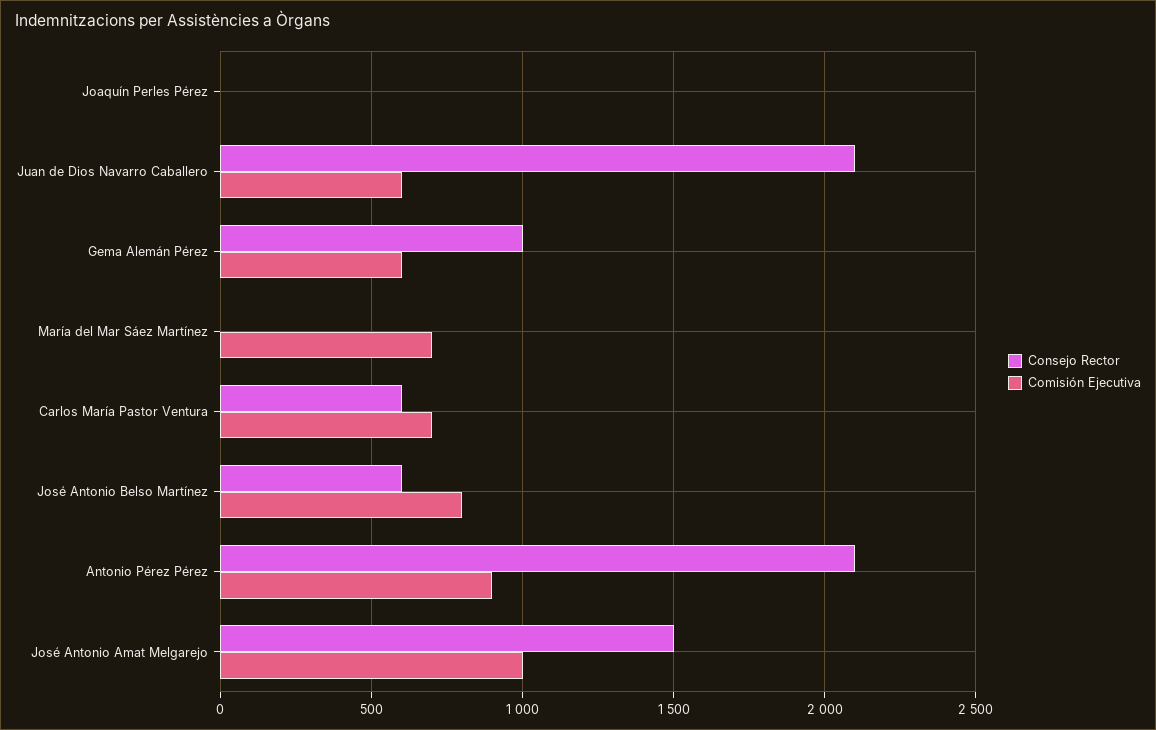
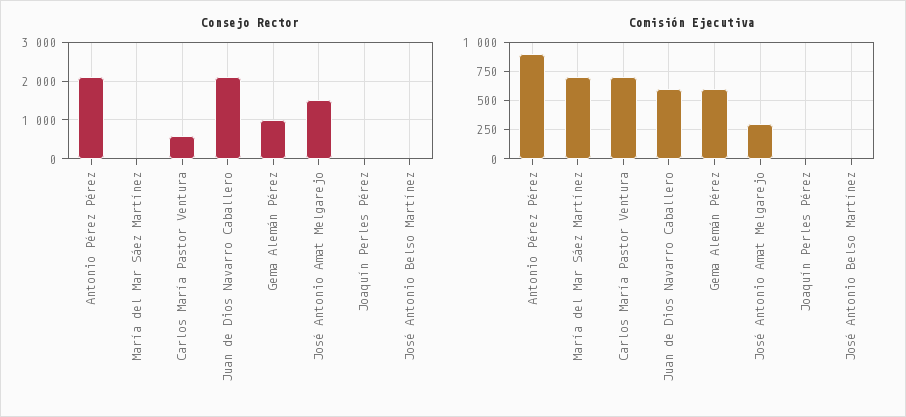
Consejo Rector, José Antonio Belso Martínez: 600 -> 0
Comisión Ejecutiva, José Antonio Belso Martínez: 800 -> 0
Comisión Ejecutiva, José Antonio Amat Melgarejo: 1000 -> 250

